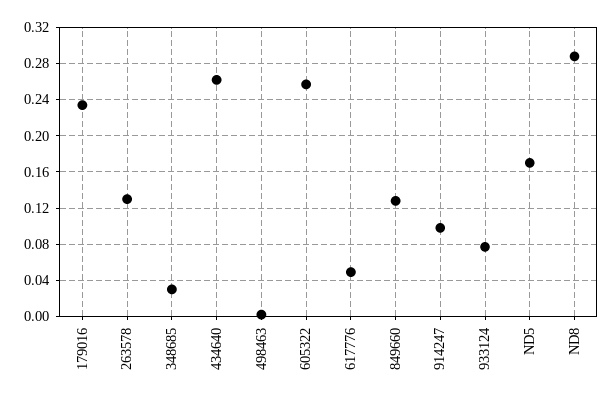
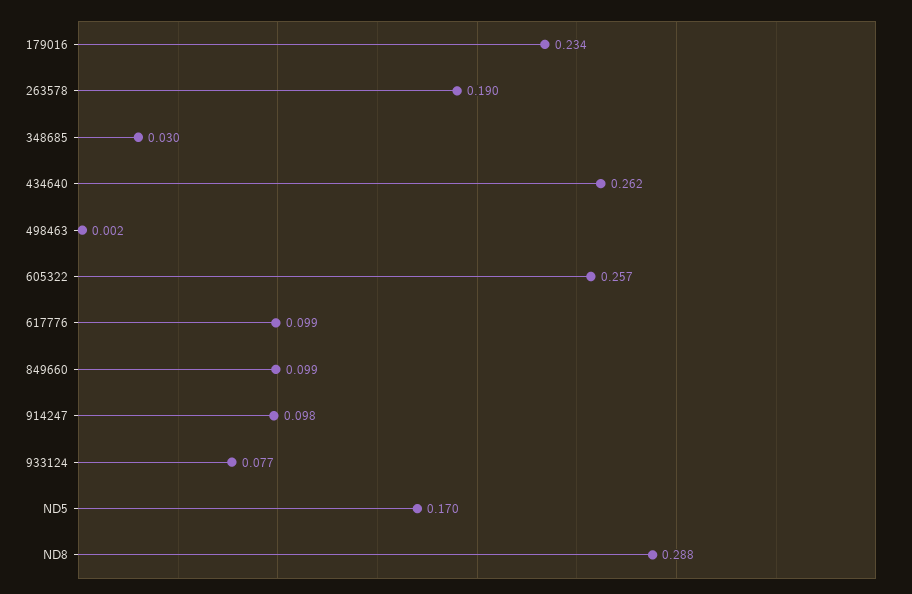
263578: 0.13 -> 0.19
617776: 0.05 -> 0.099
849660: 0.13 -> 0.099

